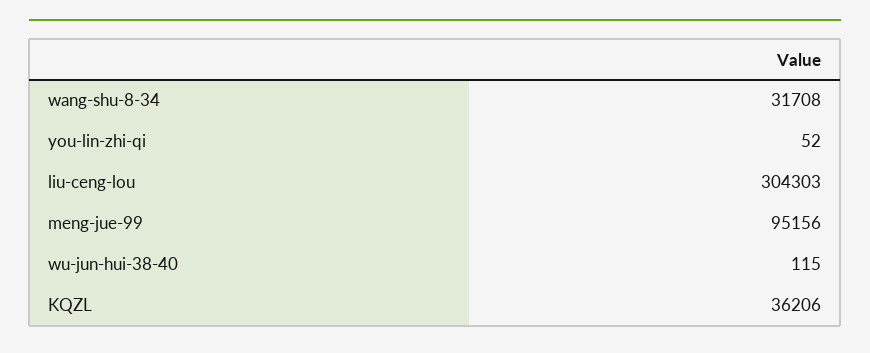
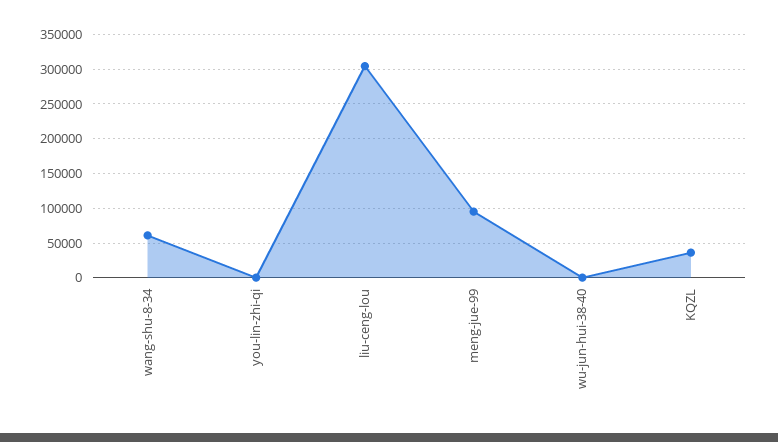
wang-shu-8-34: 31708 -> 60000

